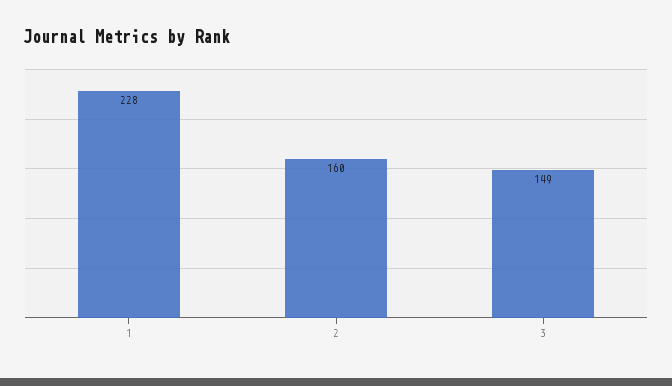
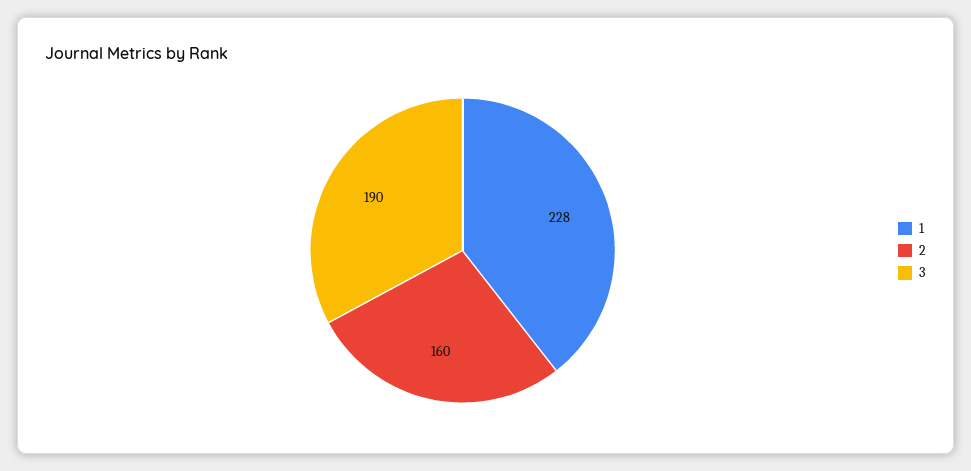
3: 149 -> 190

